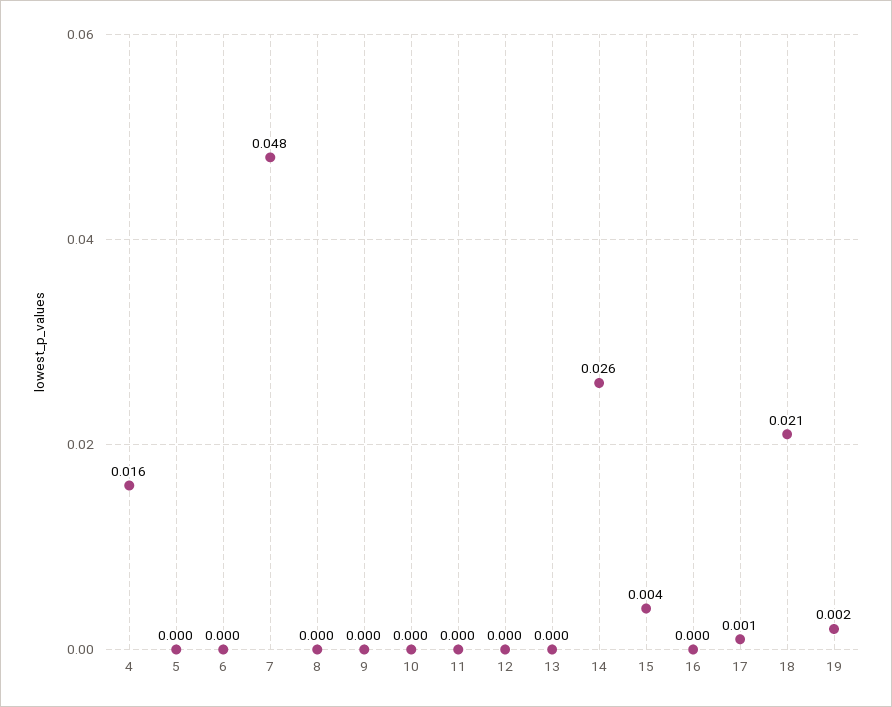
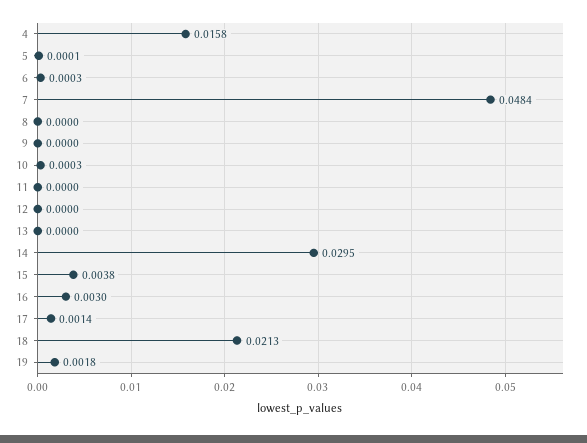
14: 0.026 -> 0.0295
16: 0 -> 0.003

